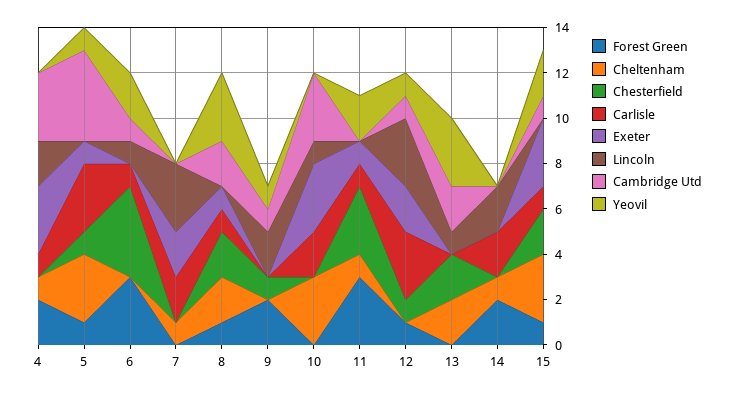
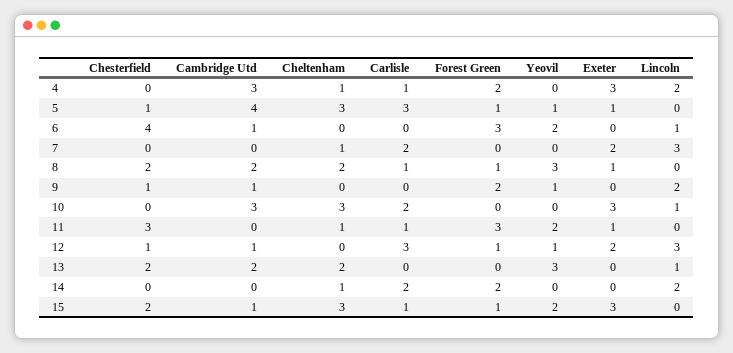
Carlisle, 6: 1 -> 0

